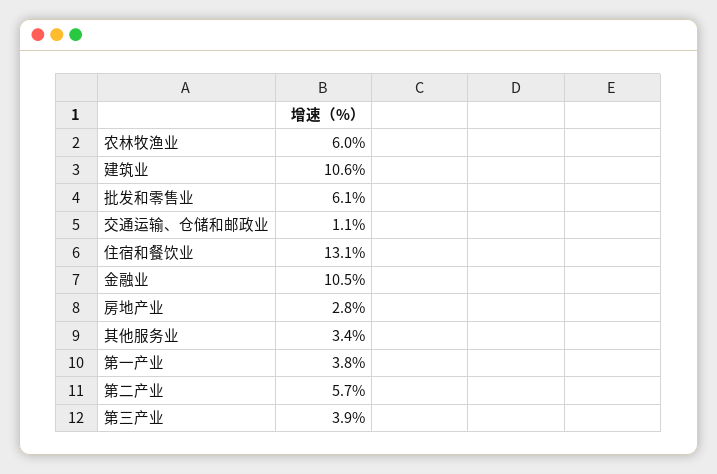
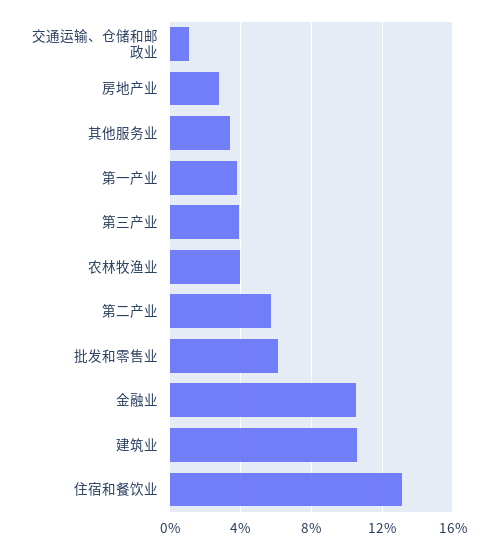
农林牧渔业: 6 -> 4

